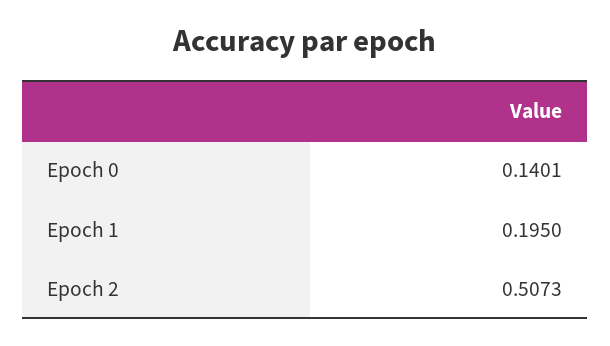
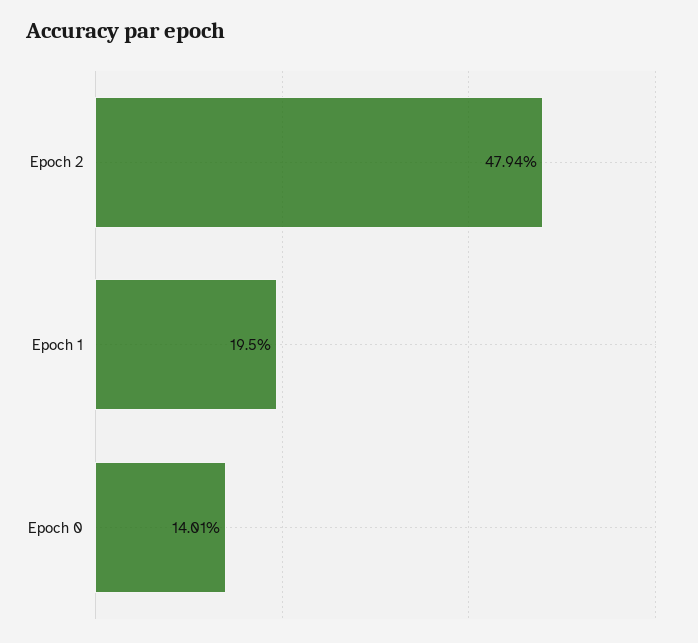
Epoch 2: 0.5073 -> 0.4794

